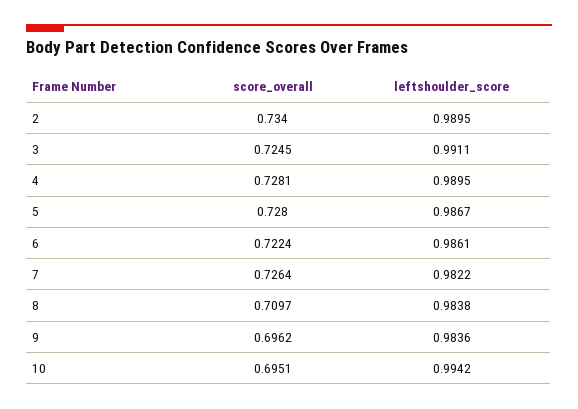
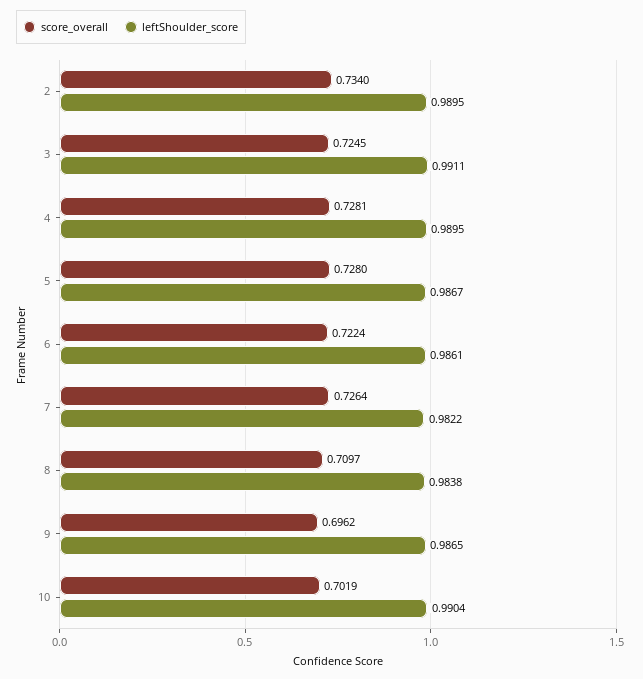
leftshoulder_score, 9: 0.9836 -> 0.9865
score_overall, 10: 0.6951 -> 0.7019
leftshoulder_score, 10: 0.9942 -> 0.9904

